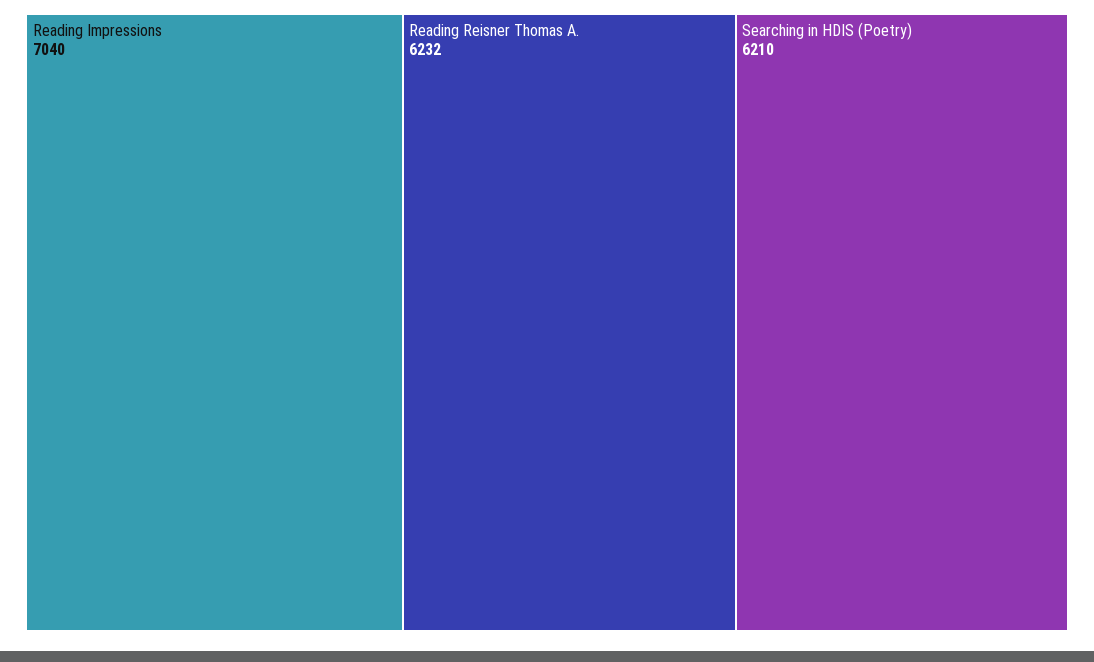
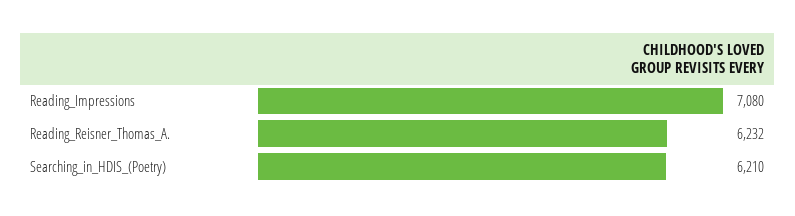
Reading Impressions: 7040 -> 7080

